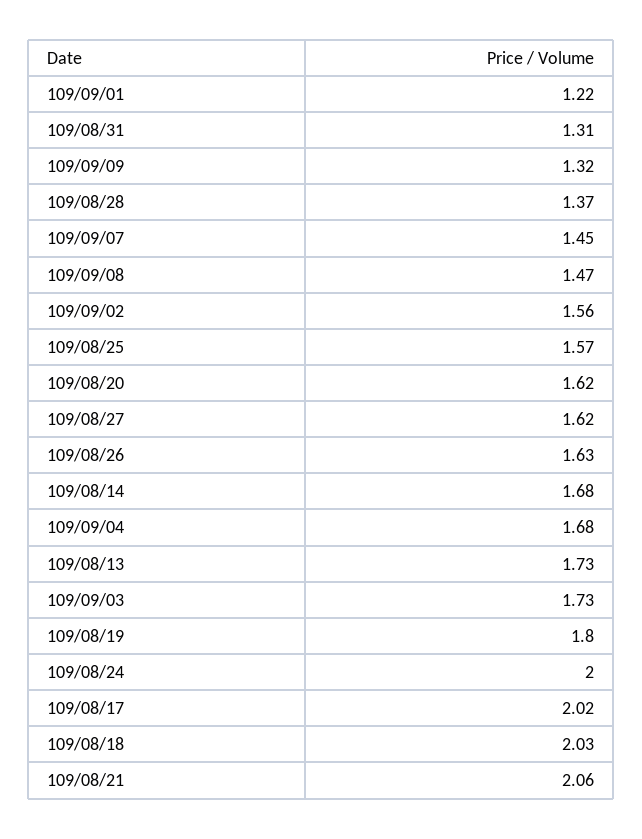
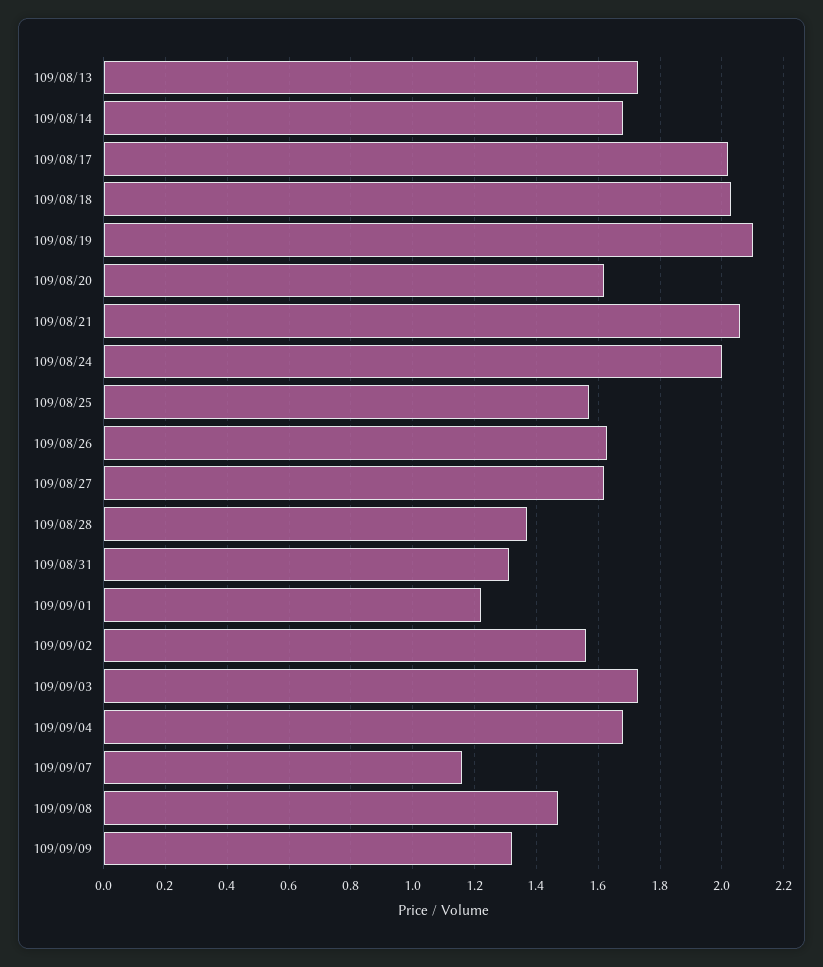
109/09/07: 1.45 -> 1.15
109/08/19: 1.8 -> 2.1

